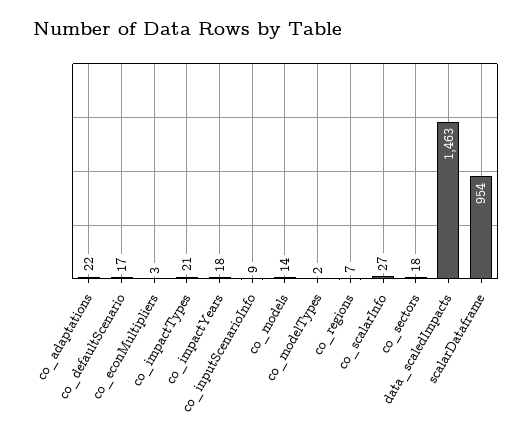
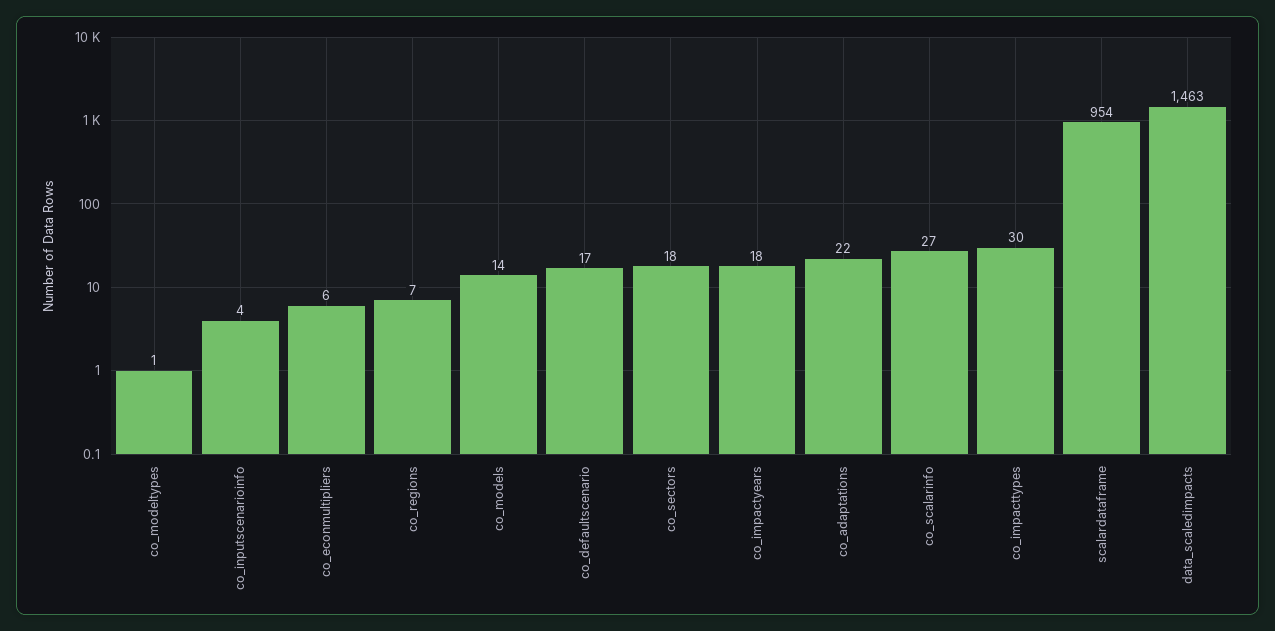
co_econMultipliers: 3 -> 6
co_impactTypes: 21 -> 30
co_inputScenarioInfo: 9 -> 4
co_modelTypes: 2 -> 1

